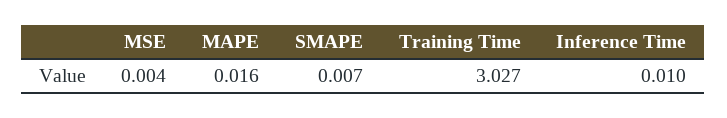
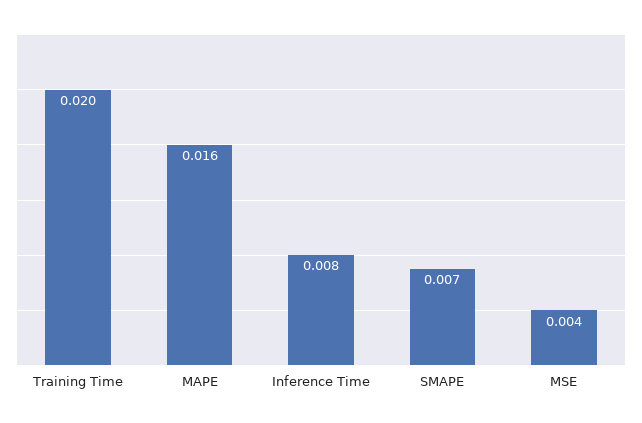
Training Time: 3.027 -> 0.02
Inference Time: 0.01 -> 0.008

